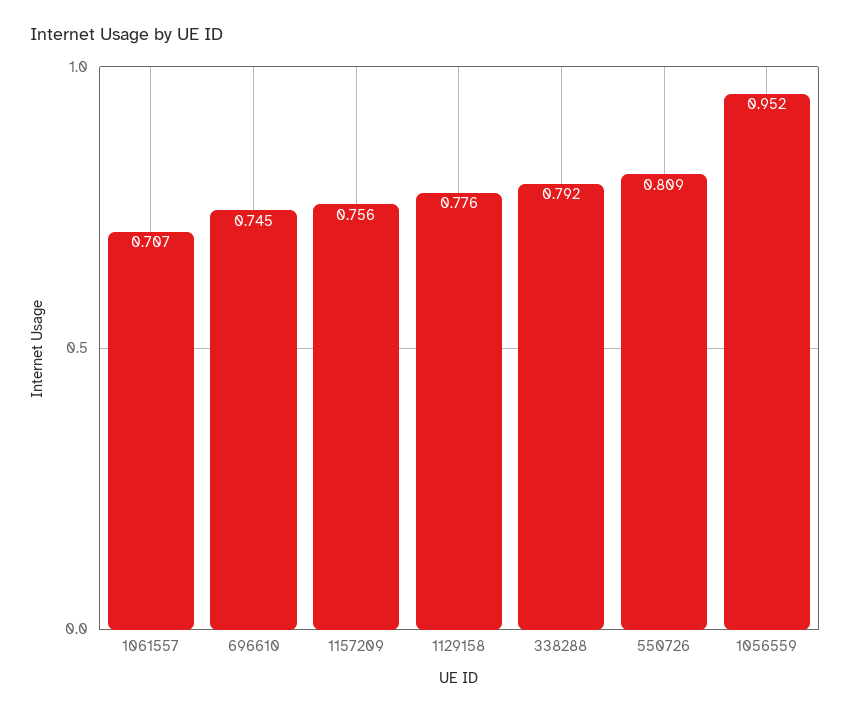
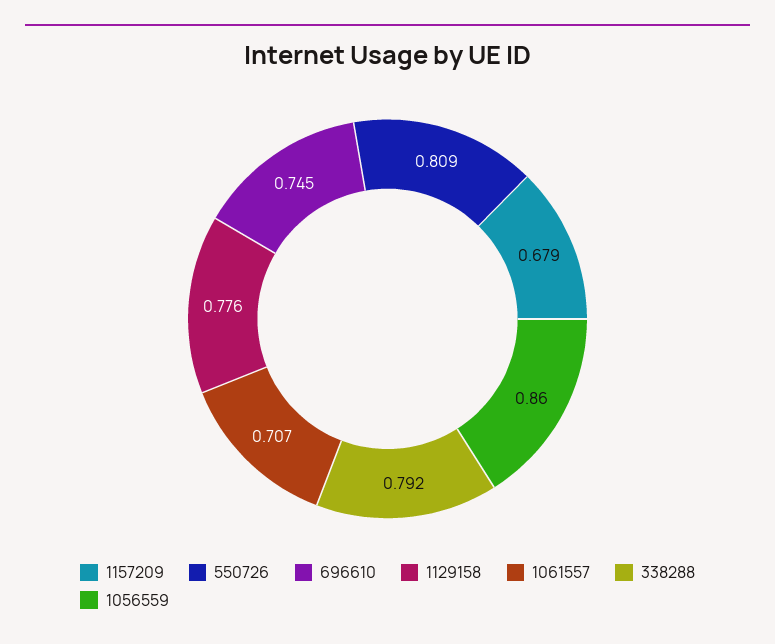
1157209: 0.756 -> 0.679
1056559: 0.952 -> 0.86

